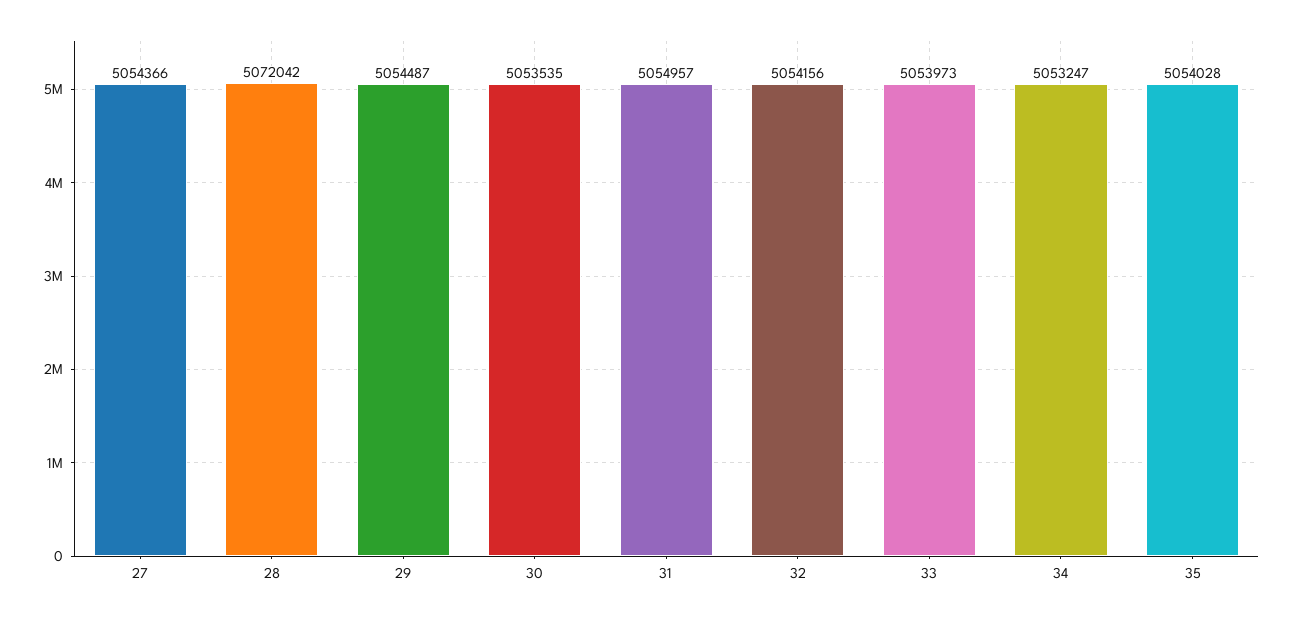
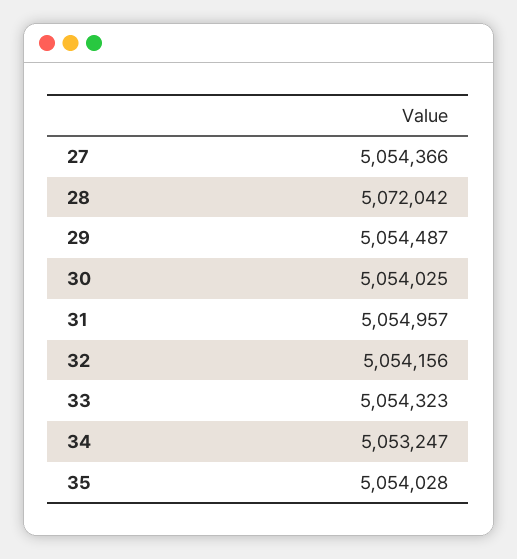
30: 5053535 -> 5054025
33: 5053973 -> 5054323

